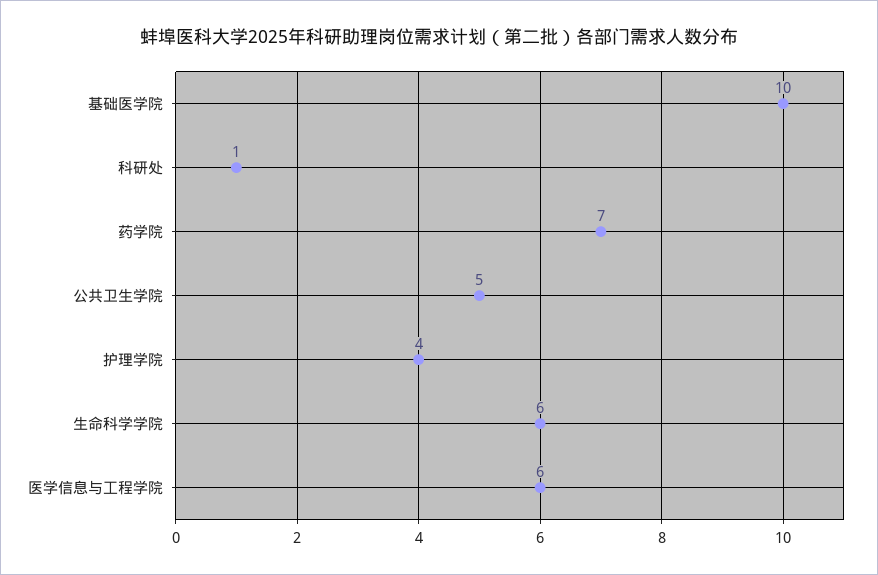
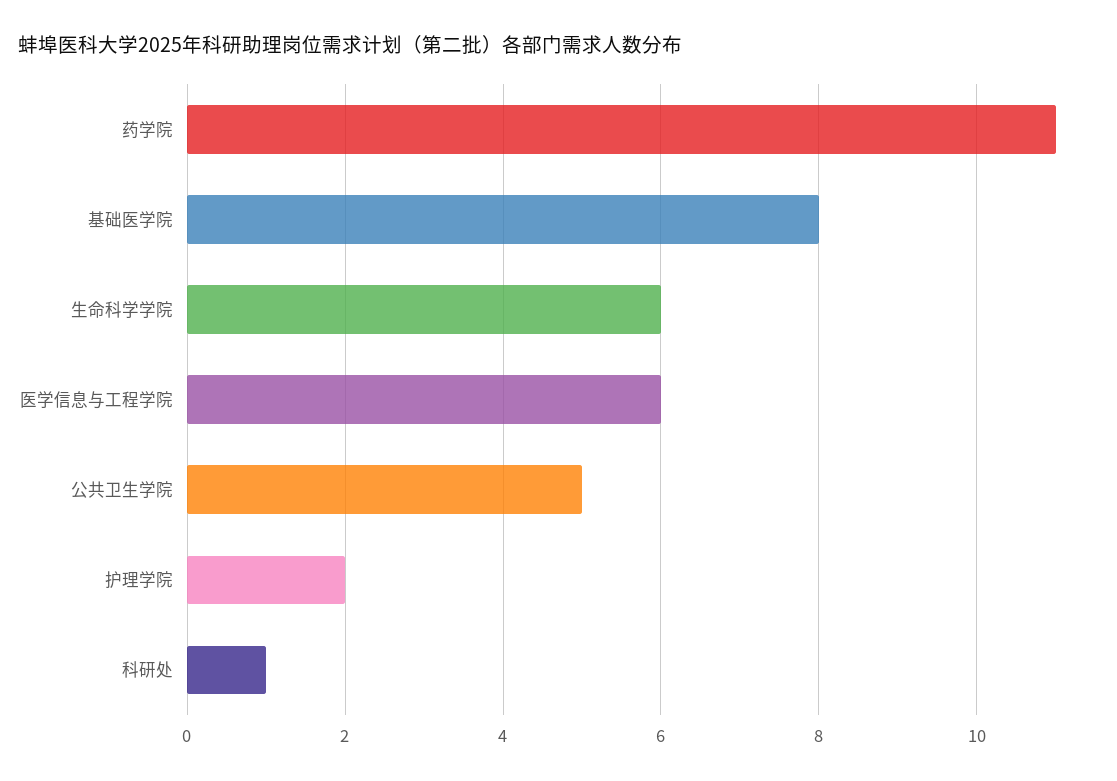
基础医学院: 10 -> 8
药学院: 7 -> 11
护理学院: 4 -> 2

